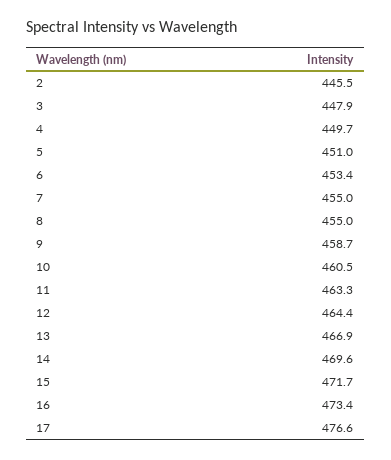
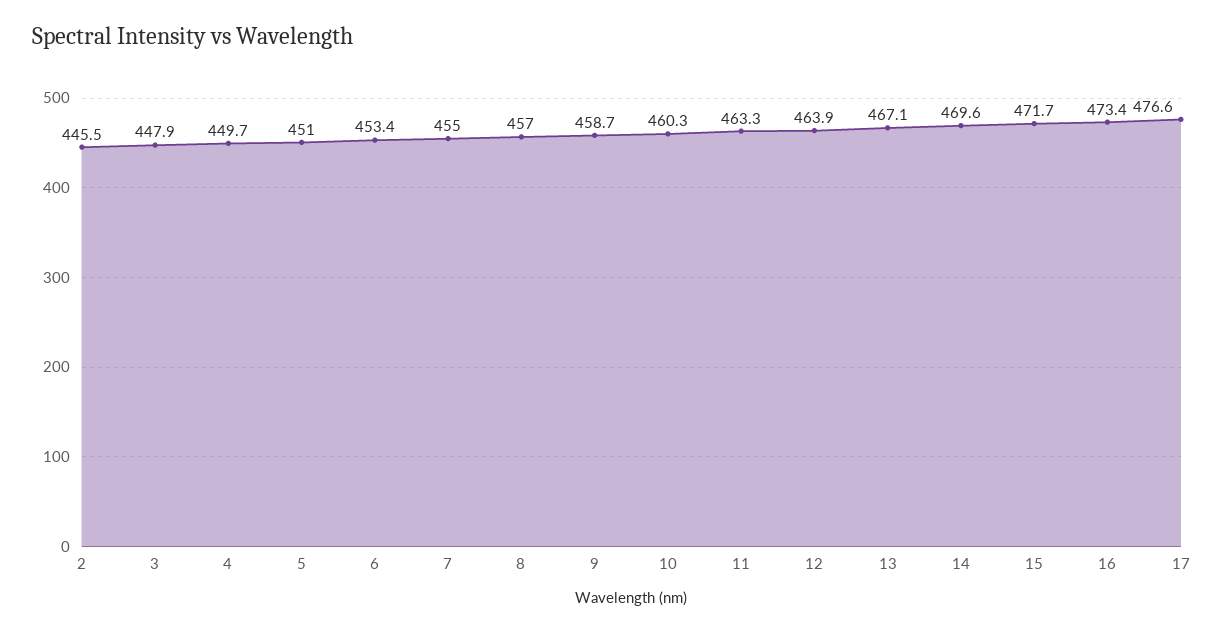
8: 455 -> 457
10: 460.5 -> 460.3
12: 464.4 -> 463.9
13: 466.9 -> 467.1

